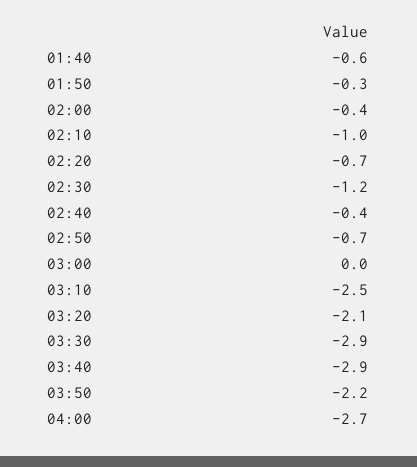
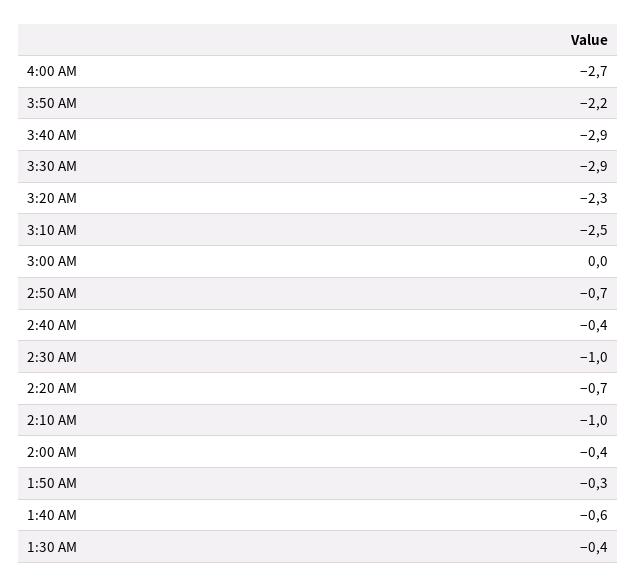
02:30: -1.2 -> -1
03:20: -2.1 -> -2.3
1:30 AM: none -> -0.4

